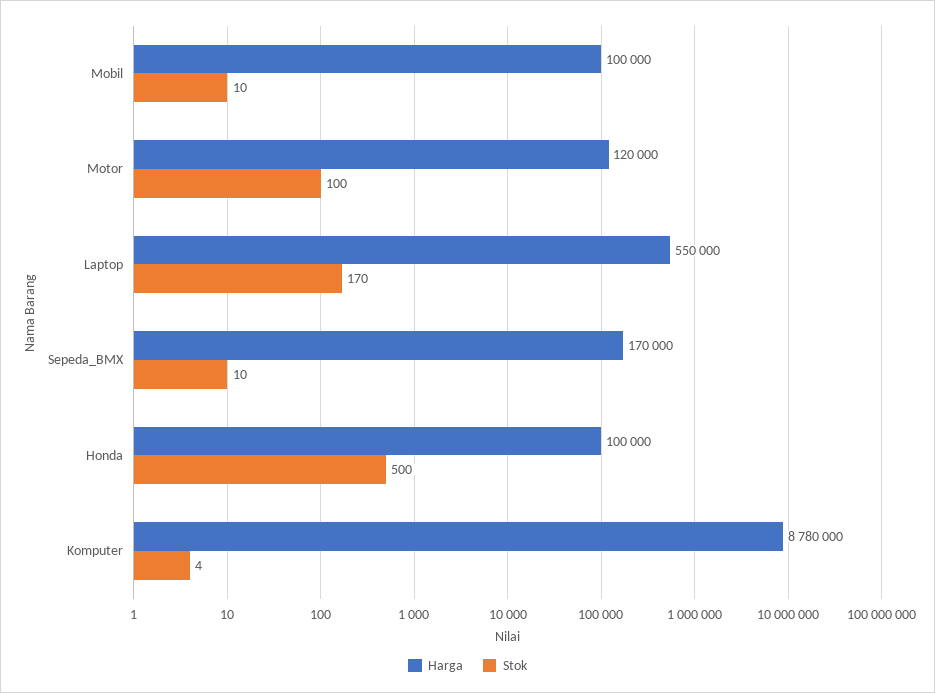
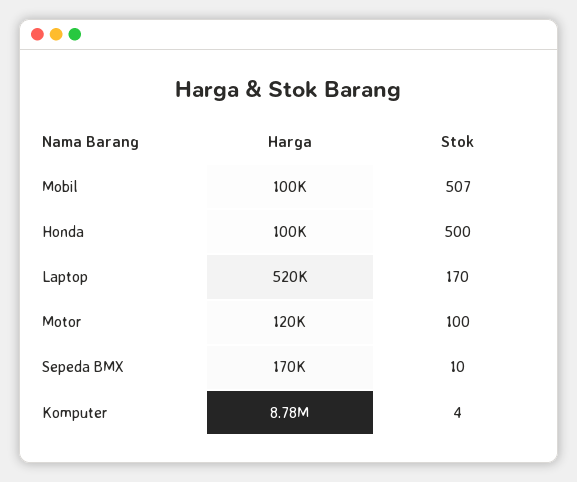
Stok, Mobil: 10 -> 507
Harga, Laptop: 550000 -> 520000

